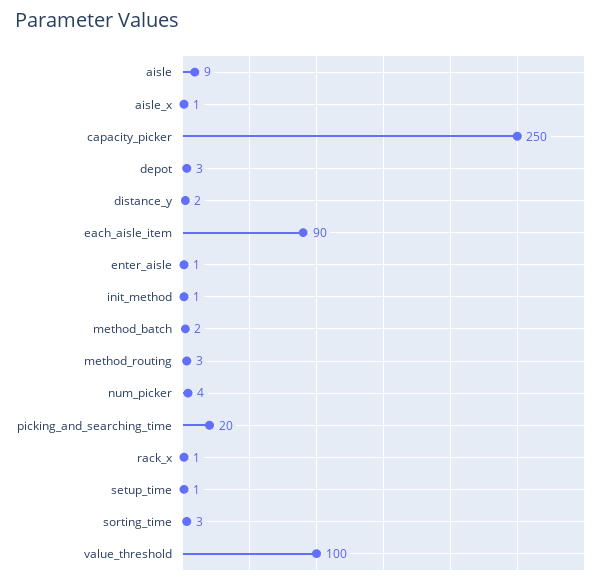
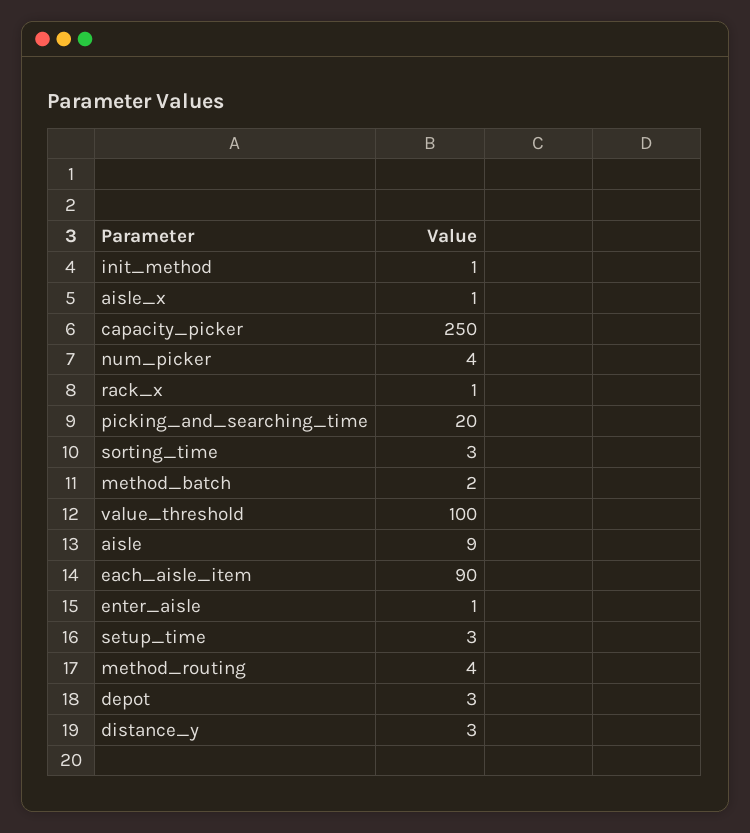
distance_y: 2 -> 3
method_routing: 3 -> 4
setup_time: 1 -> 3

